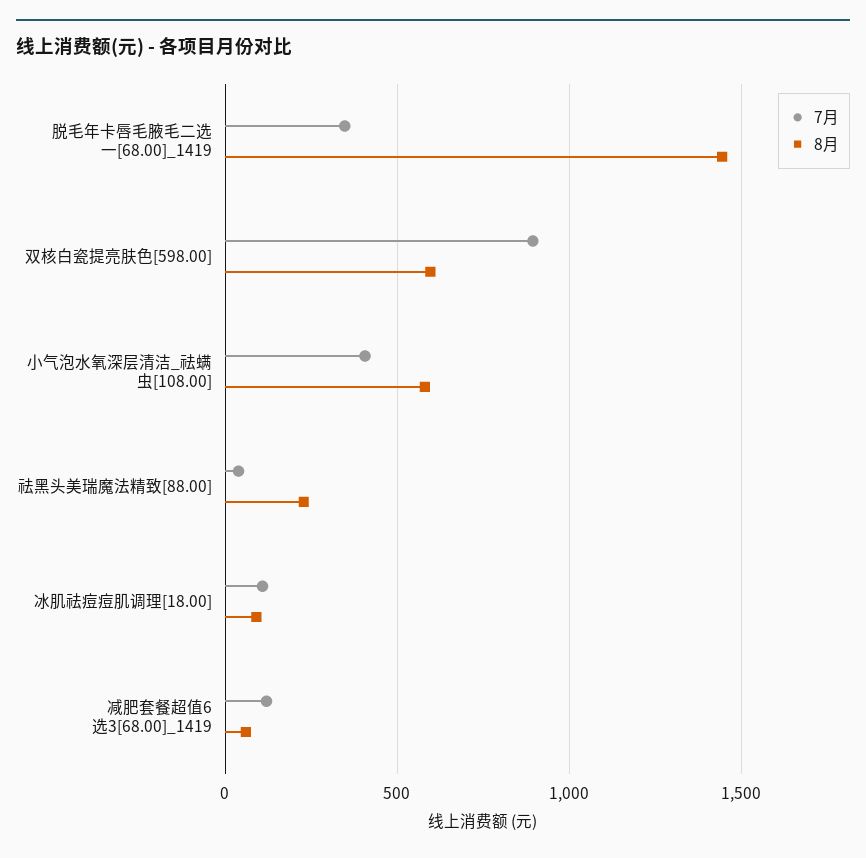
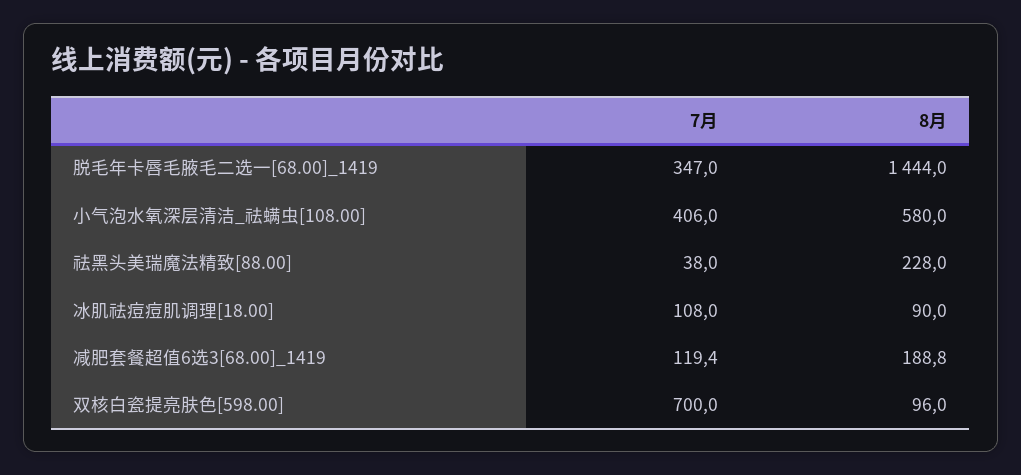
7月, 双核白瓷提亮肤色[598.00]: 900 -> 700
8月, 双核白瓷提亮肤色[598.00]: 600 -> 96
8月, 减肥套餐超值6选3[68.00]_1419: 50 -> 188.8

